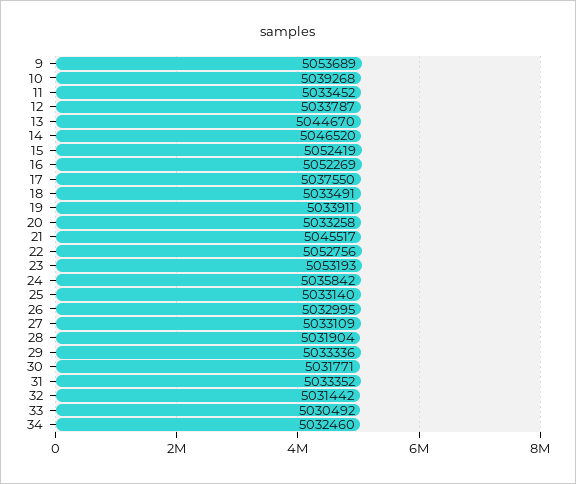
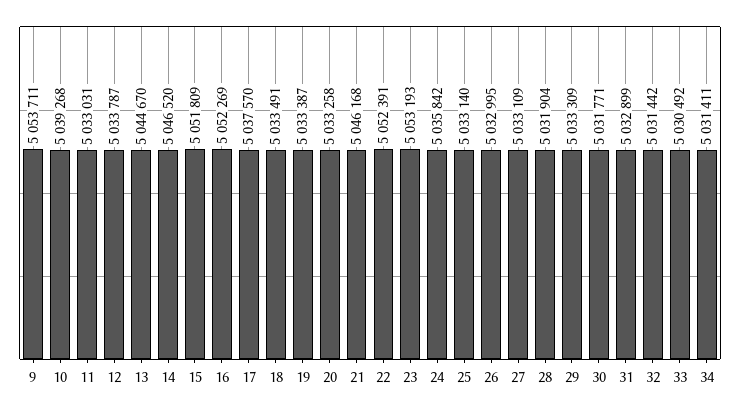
9: 5053689 -> 5053711
11: 5033452 -> 5033031
15: 5052419 -> 5051809
17: 5037550 -> 5037570
19: 5033911 -> 5033387
21: 5045517 -> 5046168
22: 5052756 -> 5052391
29: 5033336 -> 5033309
31: 5033352 -> 5032899
34: 5032460 -> 5031411

